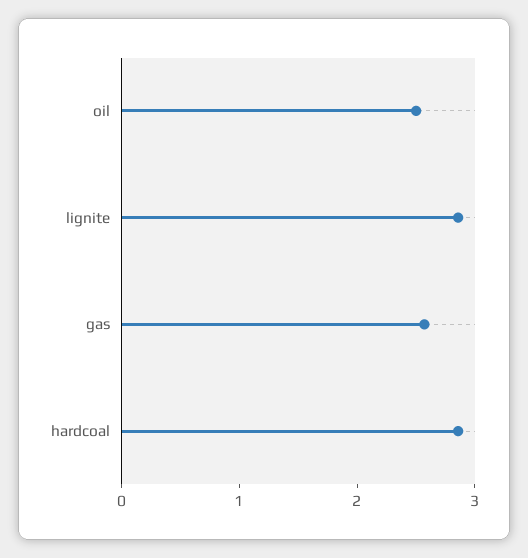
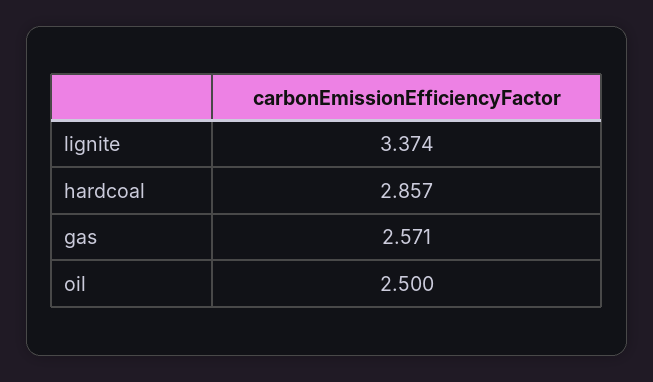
lignite: 2.8 -> 3.374

